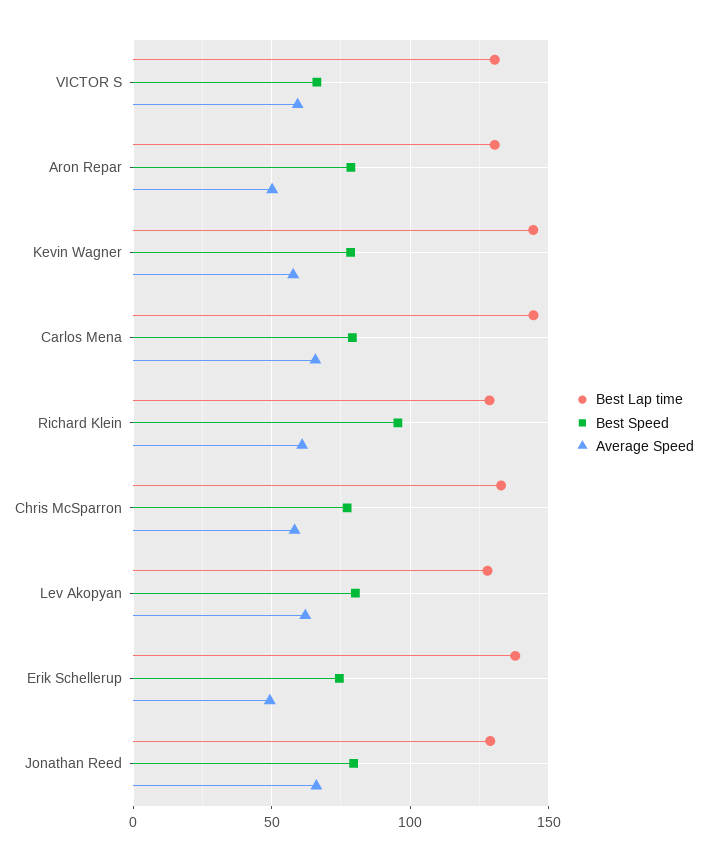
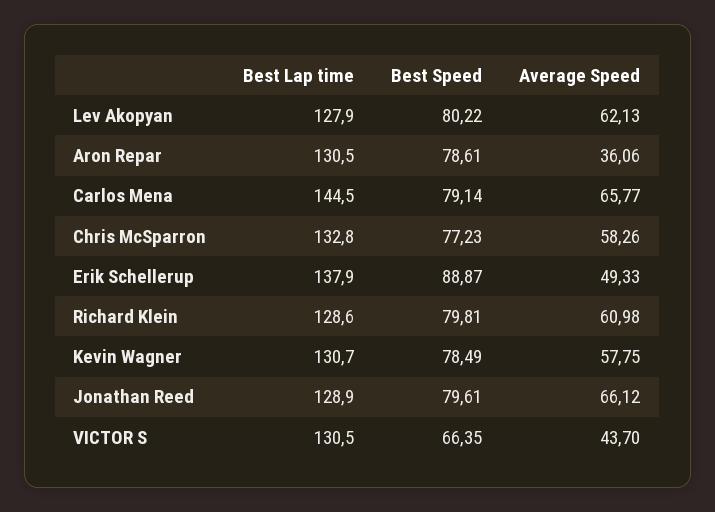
Average Speed, VICTOR S: 60 -> 43.7
Average Speed, Aron Repar: 50 -> 36.06
Best Lap time, Kevin Wagner: 145 -> 130.7
Best Speed, Richard Klein: 95 -> 79.81
Best Speed, Erik Schellerup: 75 -> 88.87

